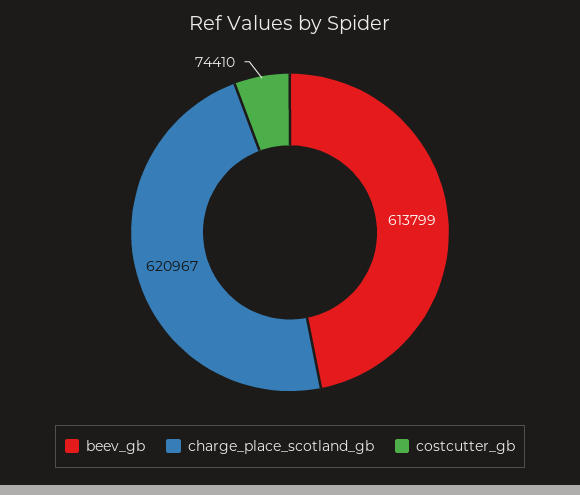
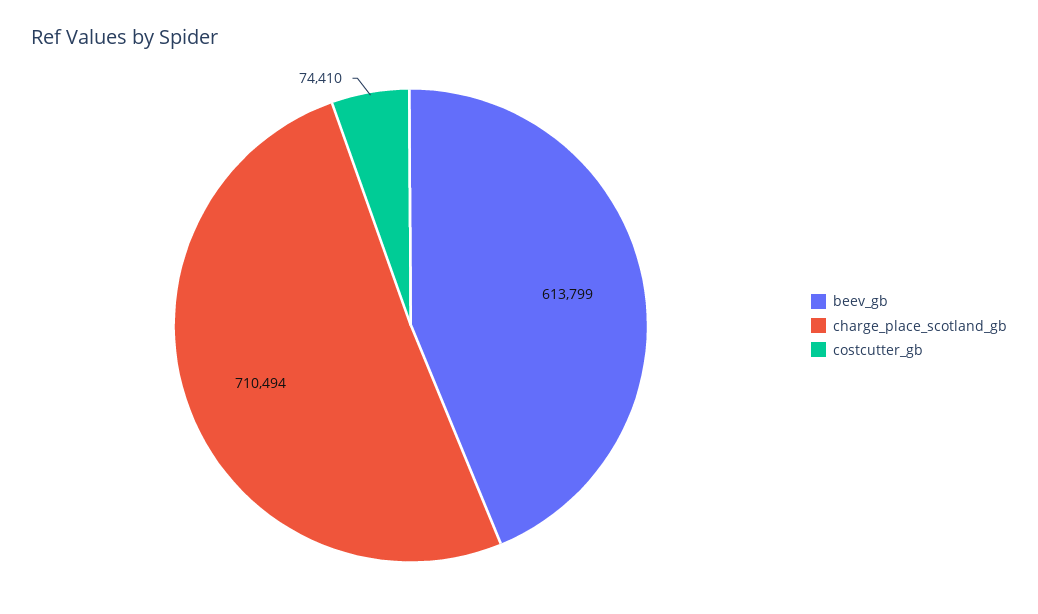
charge_place_scotland_gb: 620967 -> 710494

